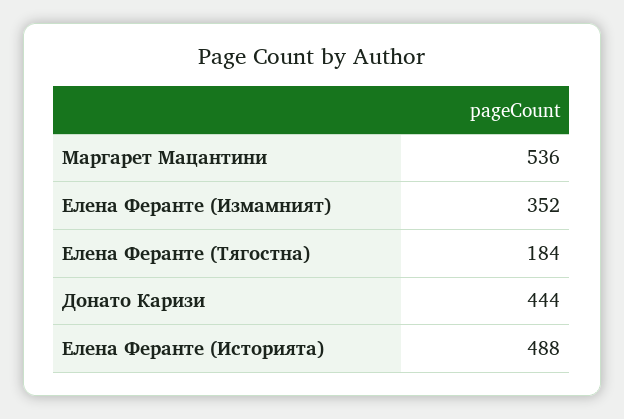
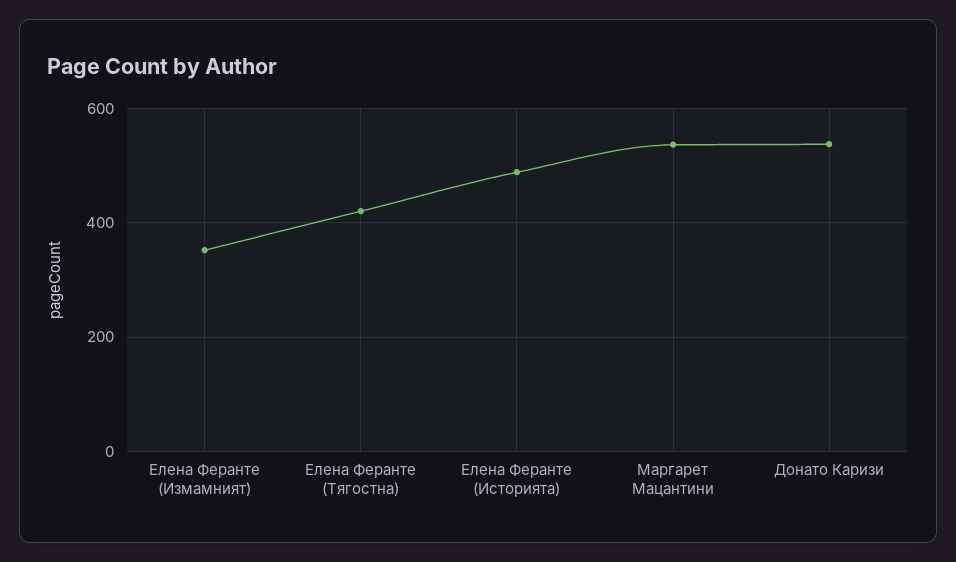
Елена Феранте (Тягостна): 184 -> 420
Донато Каризи: 444 -> 540

